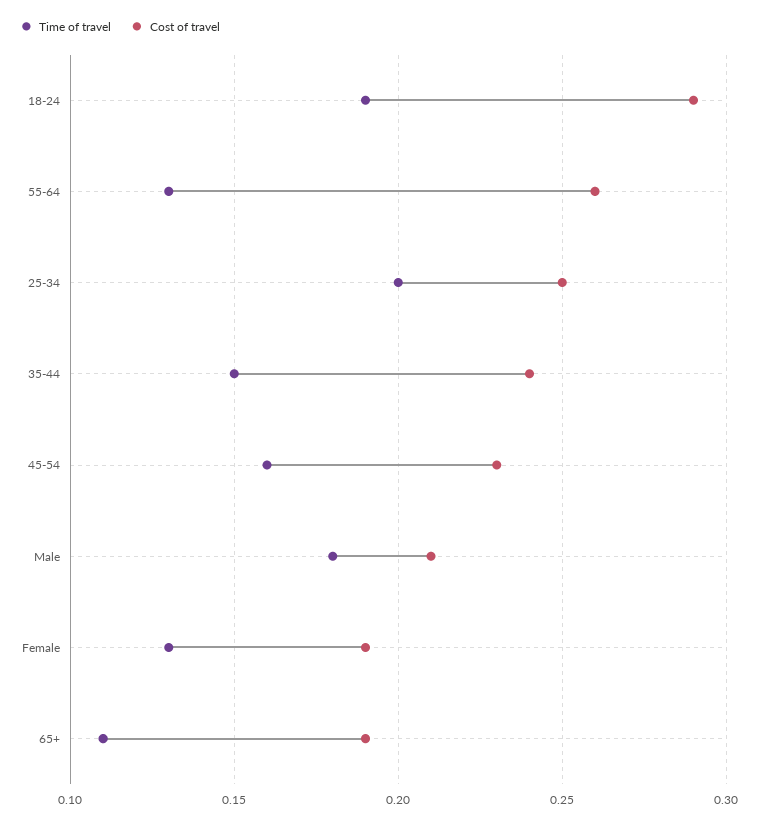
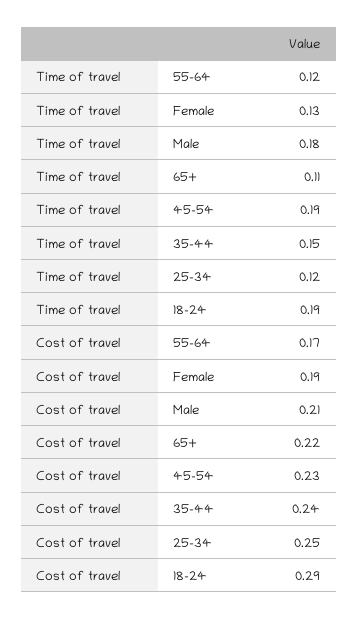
Time of travel, 55-64: 0.13 -> 0.12
Cost of travel, 55-64: 0.26 -> 0.17
Time of travel, 25-34: 0.2 -> 0.12
Time of travel, 45-54: 0.16 -> 0.19
Cost of travel, 65+: 0.19 -> 0.22

